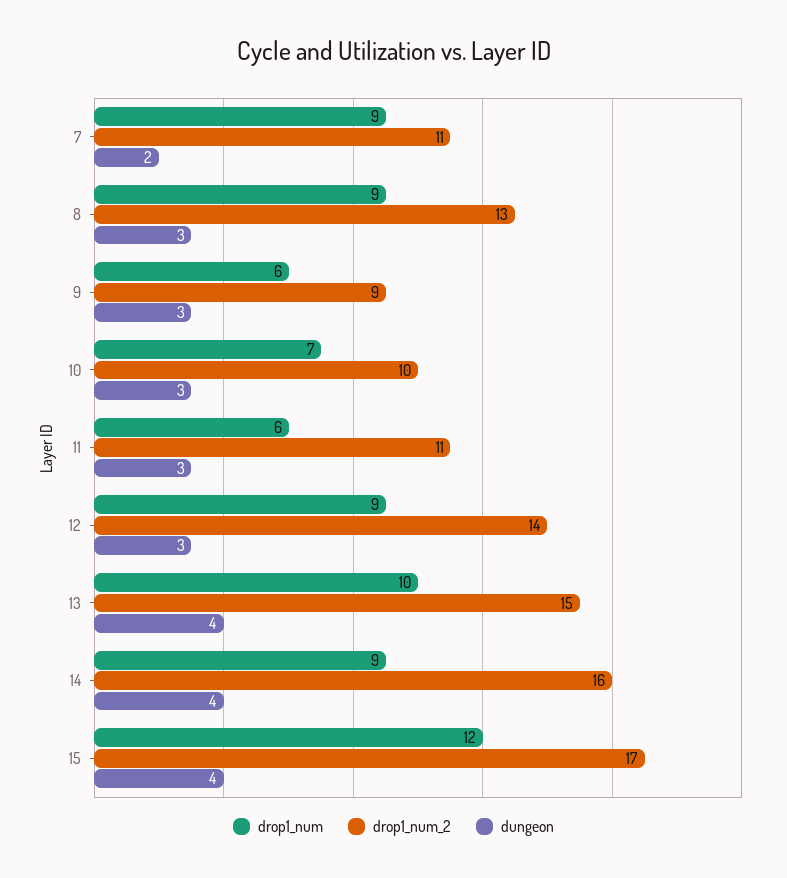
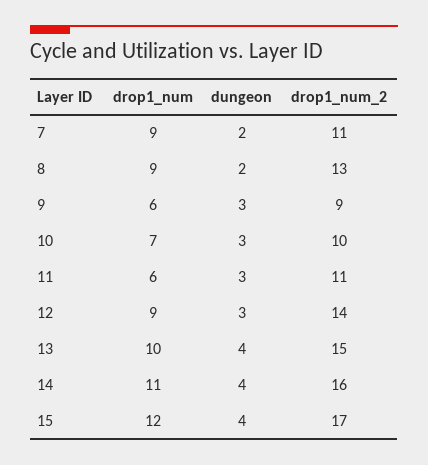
dungeon, 8: 3 -> 2
drop1_num, 14: 9 -> 11

